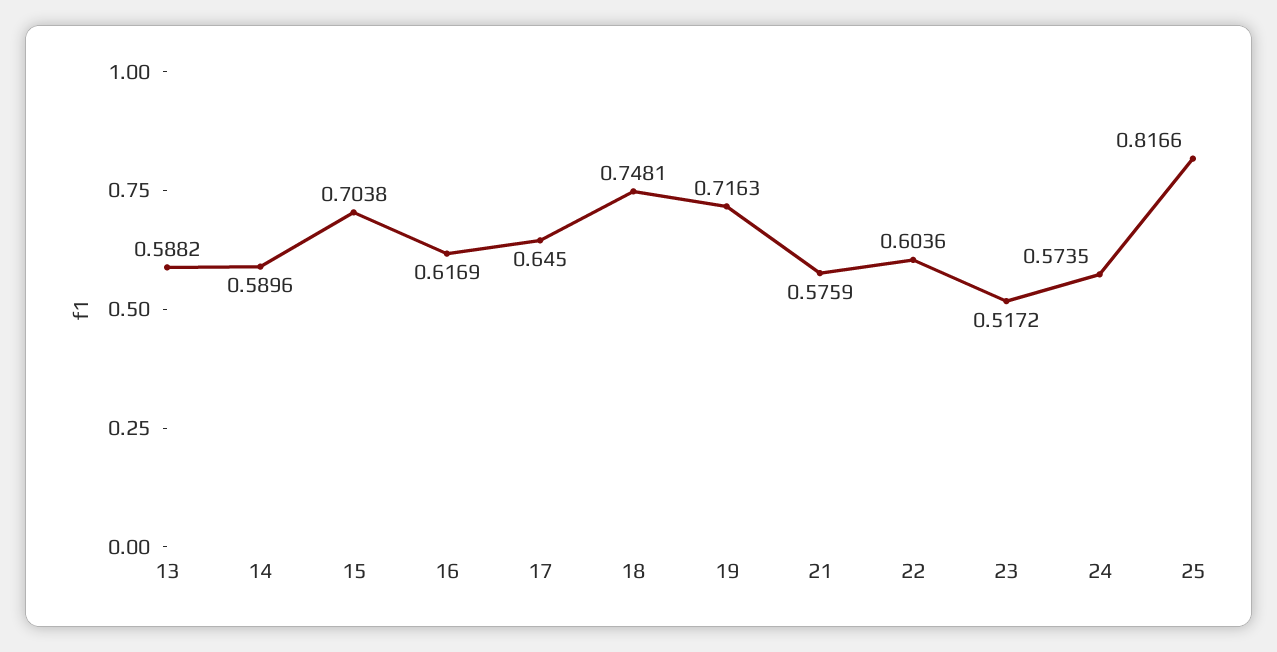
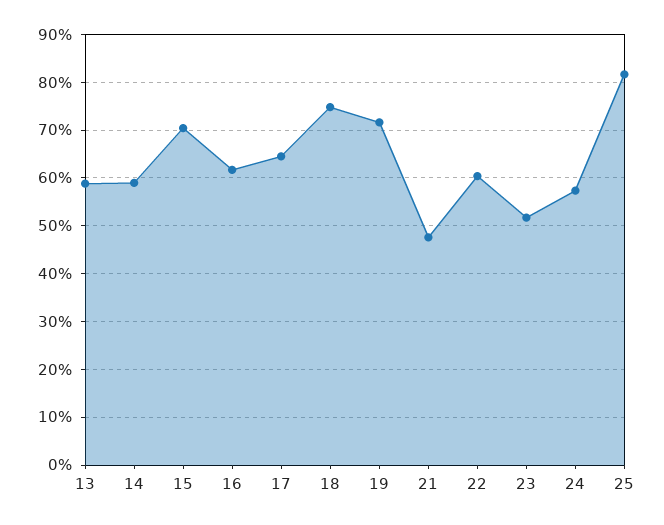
21: 0.5759 -> 0.48

